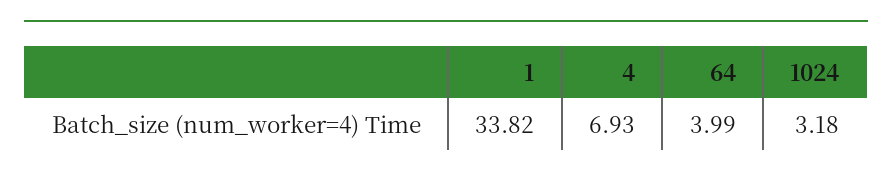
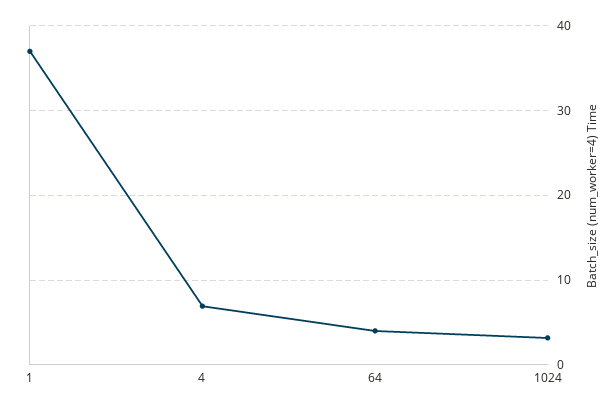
1: 33.82 -> 37

